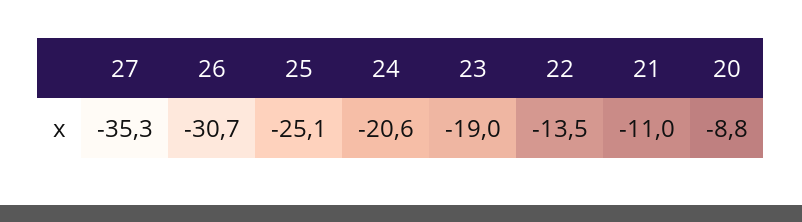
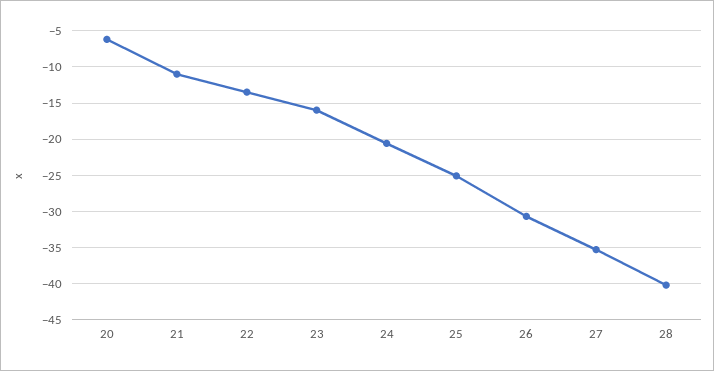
23: -19 -> -16
20: -8.8 -> -6
28: none -> -40

